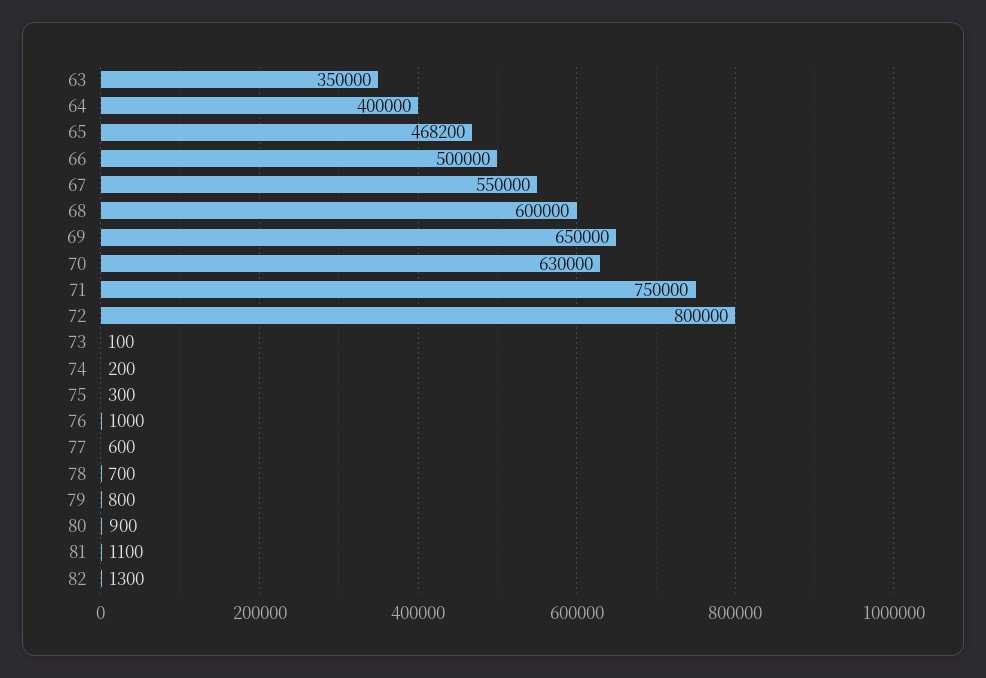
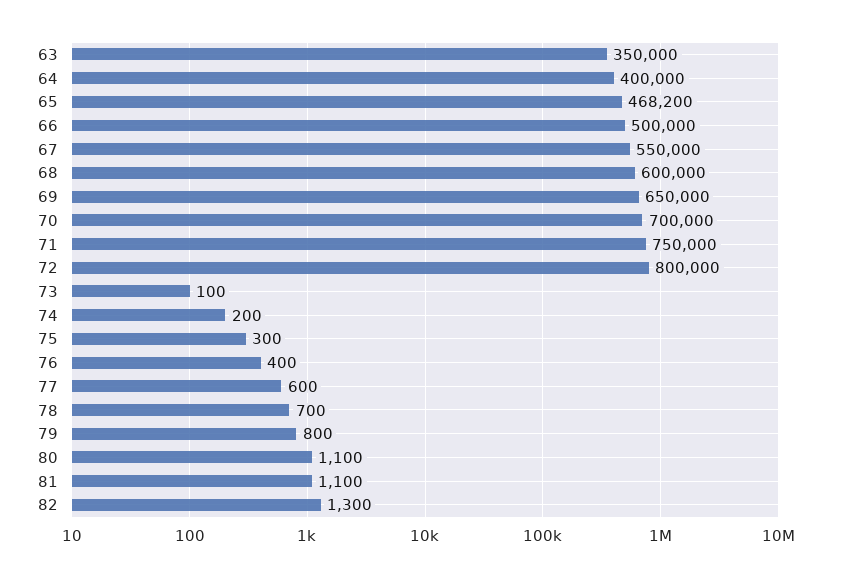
70: 630000 -> 700000
76: 1000 -> 400
80: 900 -> 1100

